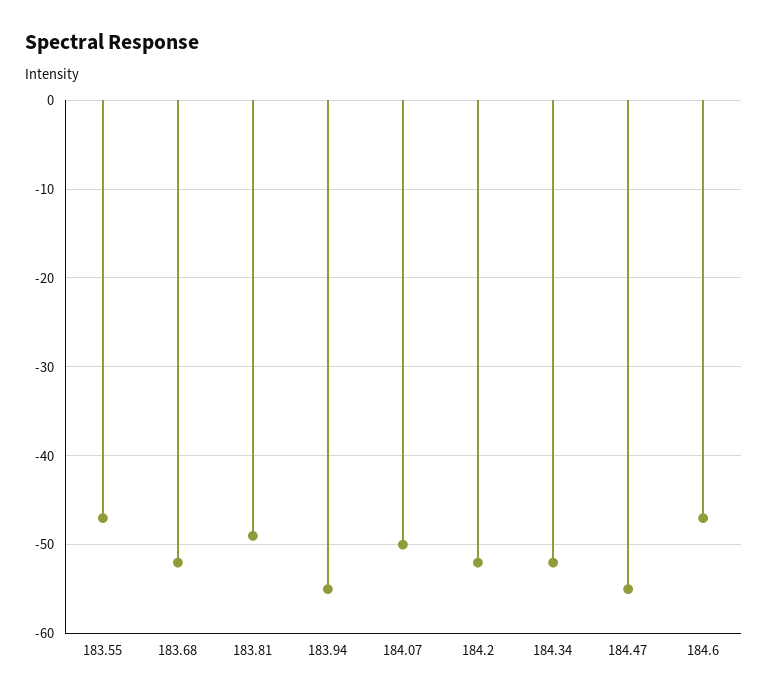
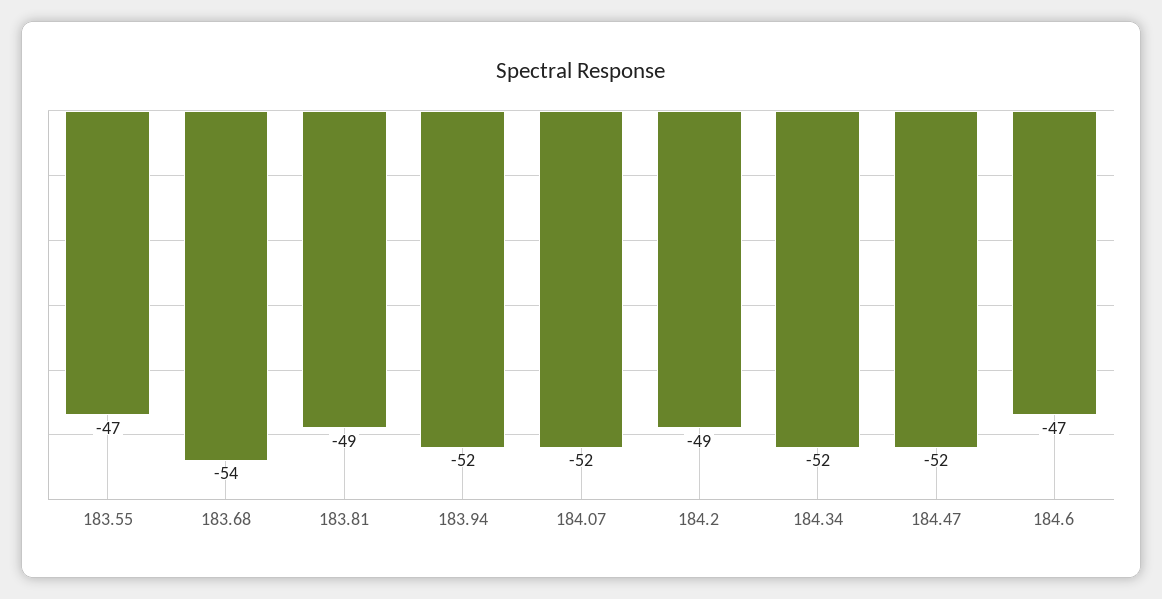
183.68: -52 -> -54
183.94: -55 -> -52
184.07: -50 -> -52
184.2: -52 -> -49
184.47: -55 -> -52

